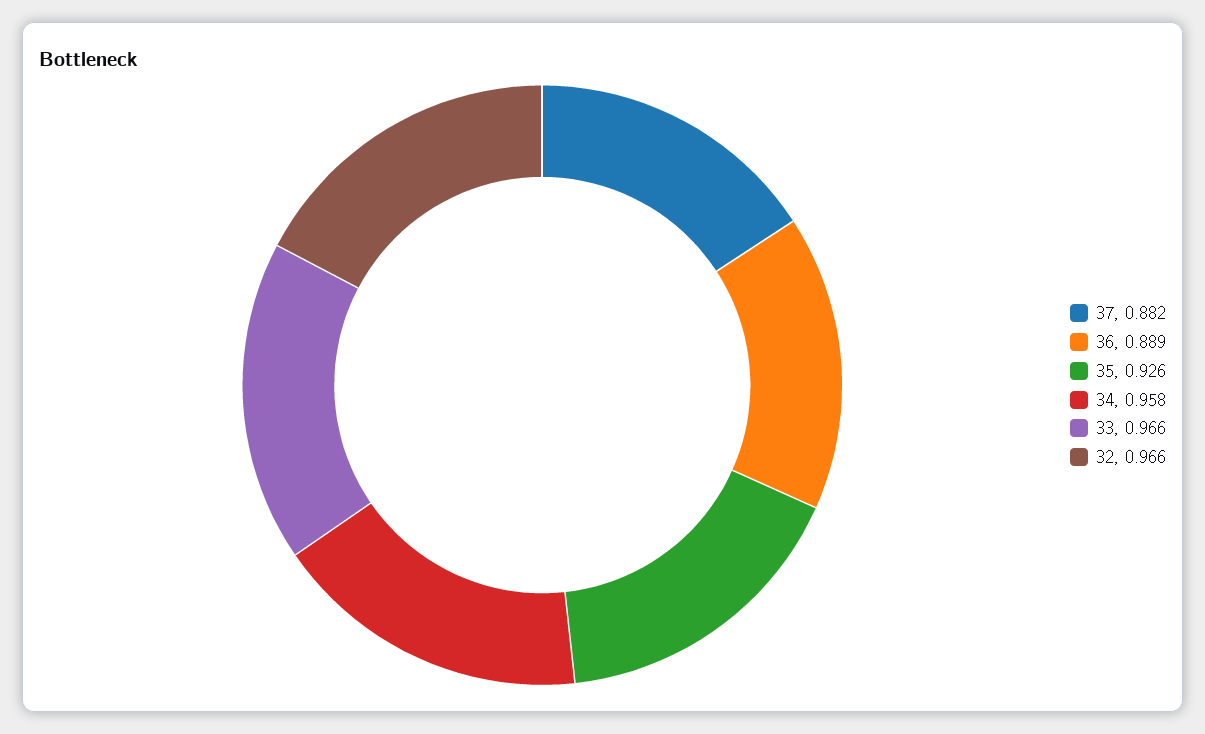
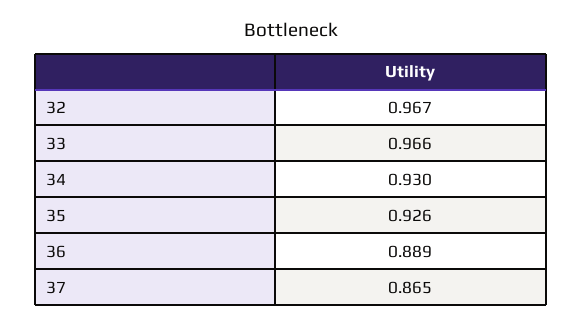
37: 0.882 -> 0.865
34: 0.958 -> 0.93
32: 0.966 -> 0.967

